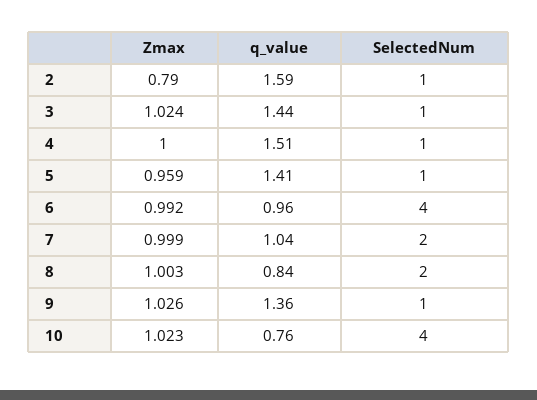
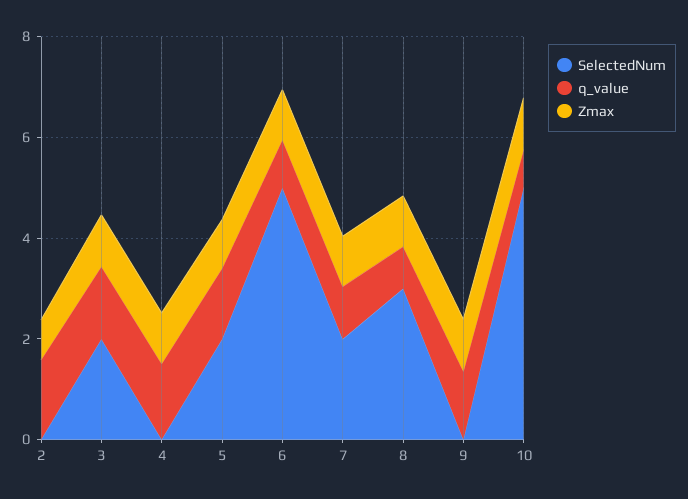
SelectedNum, 2: 1 -> 0
SelectedNum, 3: 1 -> 2
SelectedNum, 4: 1 -> 0
SelectedNum, 5: 1 -> 2
SelectedNum, 6: 4 -> 5
SelectedNum, 8: 2 -> 3
SelectedNum, 9: 1 -> 0
SelectedNum, 10: 4 -> 5

